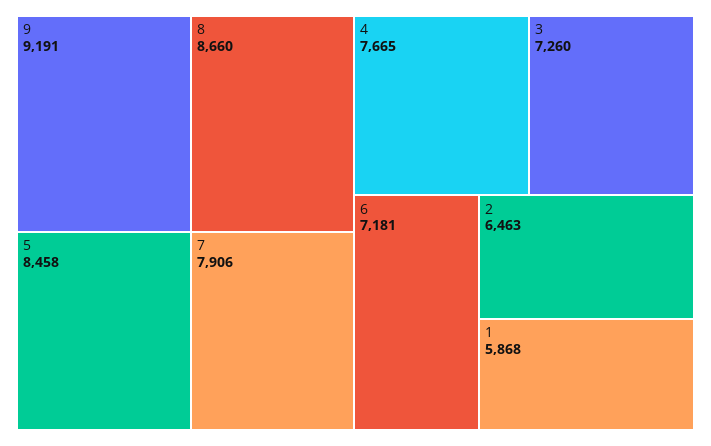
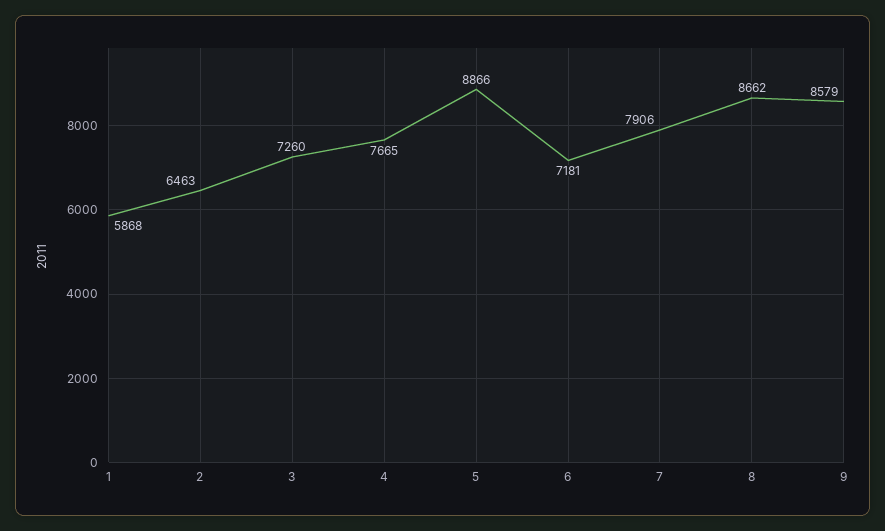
9: 9191 -> 8579
8: 8660 -> 8662
5: 8458 -> 8866

